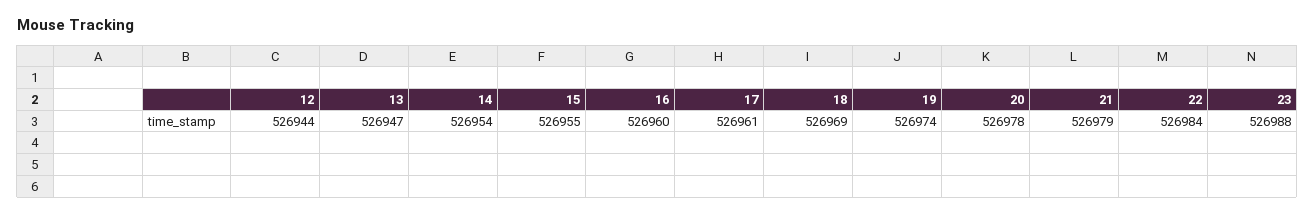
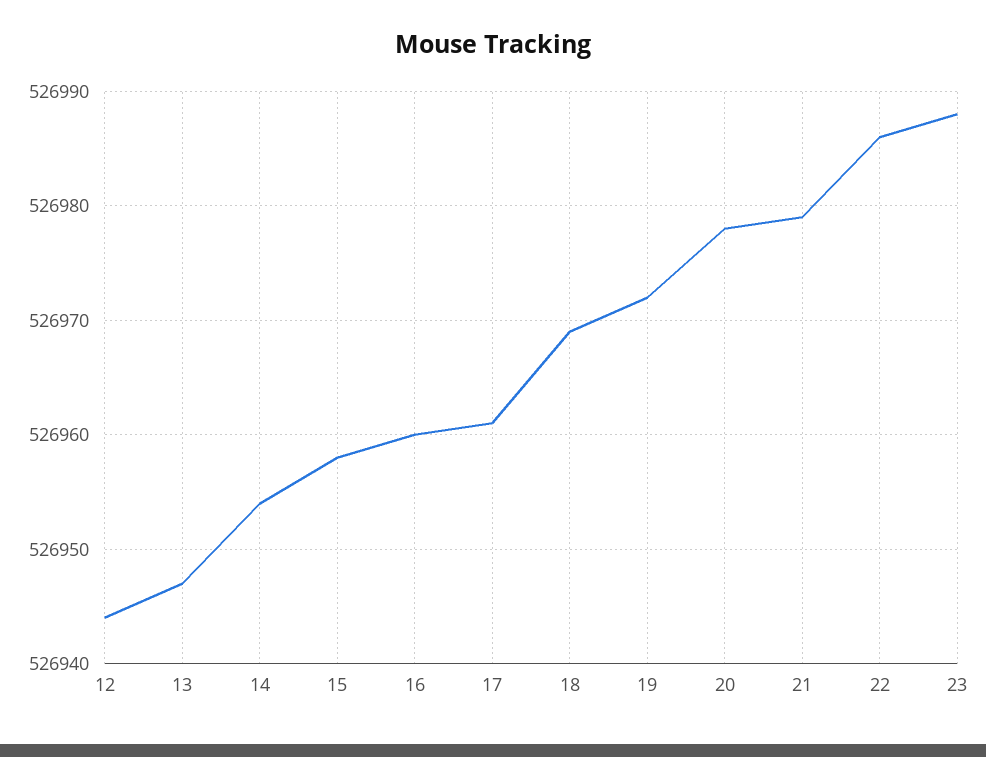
15: 526955 -> 526958
19: 526974 -> 526972
22: 526984 -> 526986

